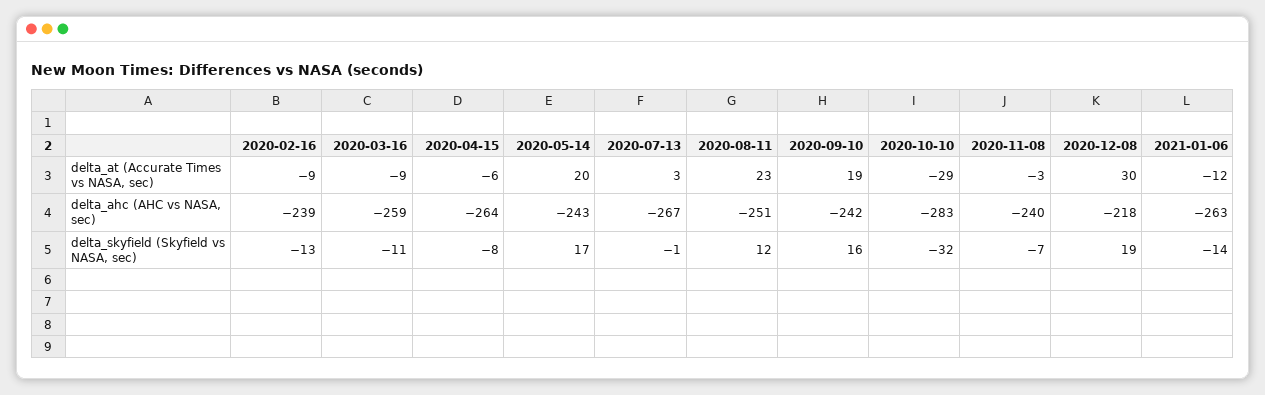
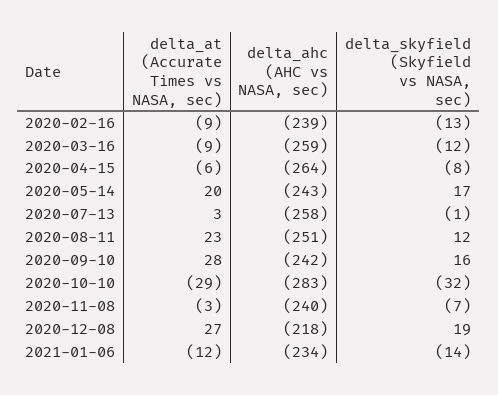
2020-09-10, delta_at (Accurate Times vs NASA, sec): 19 -> 28
2020-12-08, delta_at (Accurate Times vs NASA, sec): 30 -> 27
2020-07-13, delta_ahc (AHC vs NASA, sec): -267 -> -258
2021-01-06, delta_ahc (AHC vs NASA, sec): -263 -> -234
2020-03-16, delta_skyfield (Skyfield vs NASA, sec): -11 -> -12

